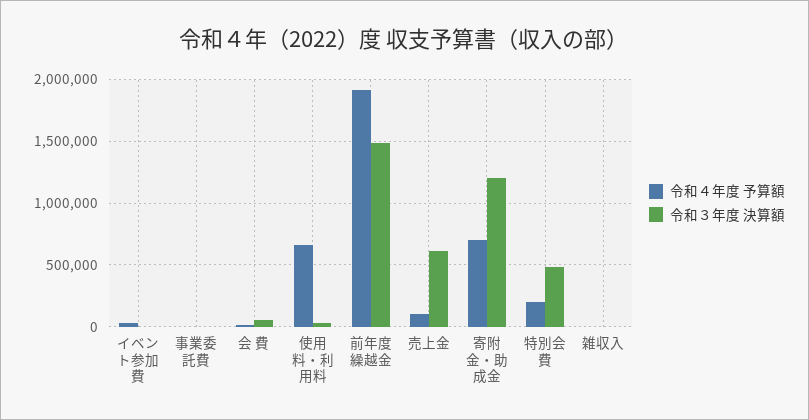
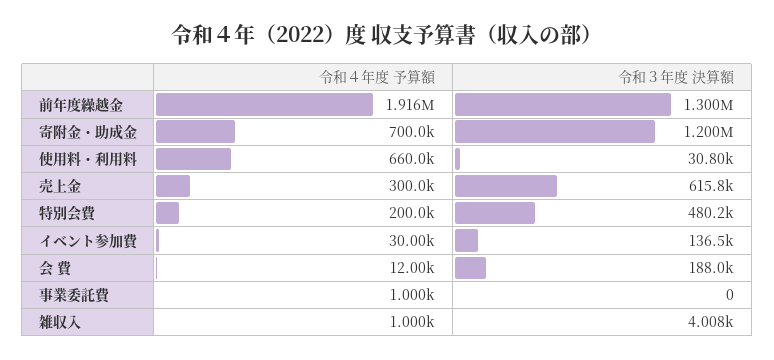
令和３年度 決算額, イベント参加費: 0 -> 136500
令和３年度 決算額, 会 費: 50000 -> 188000
令和３年度 決算額, 前年度繰越金: 1500000 -> 1300000
令和４年度 予算額, 売上金: 100000 -> 300000

